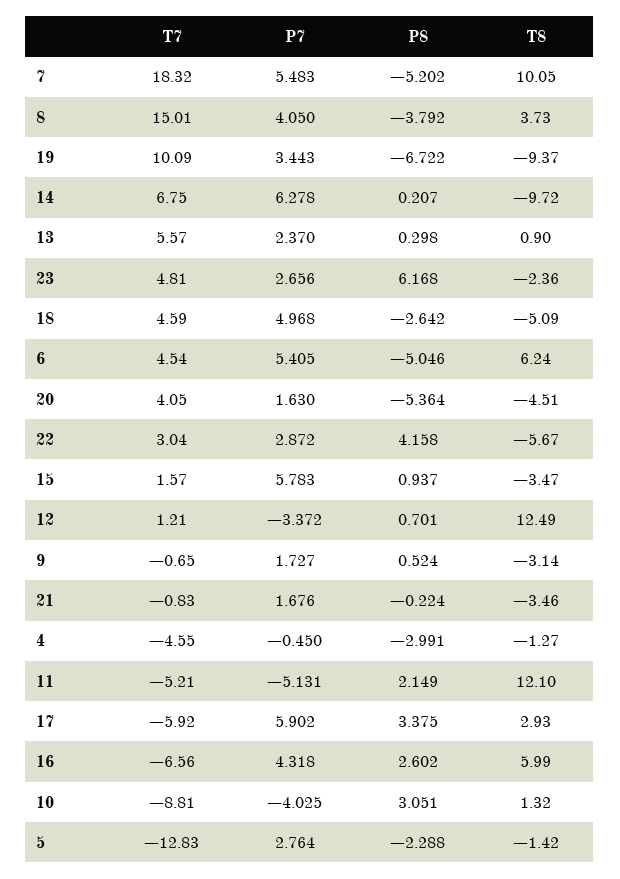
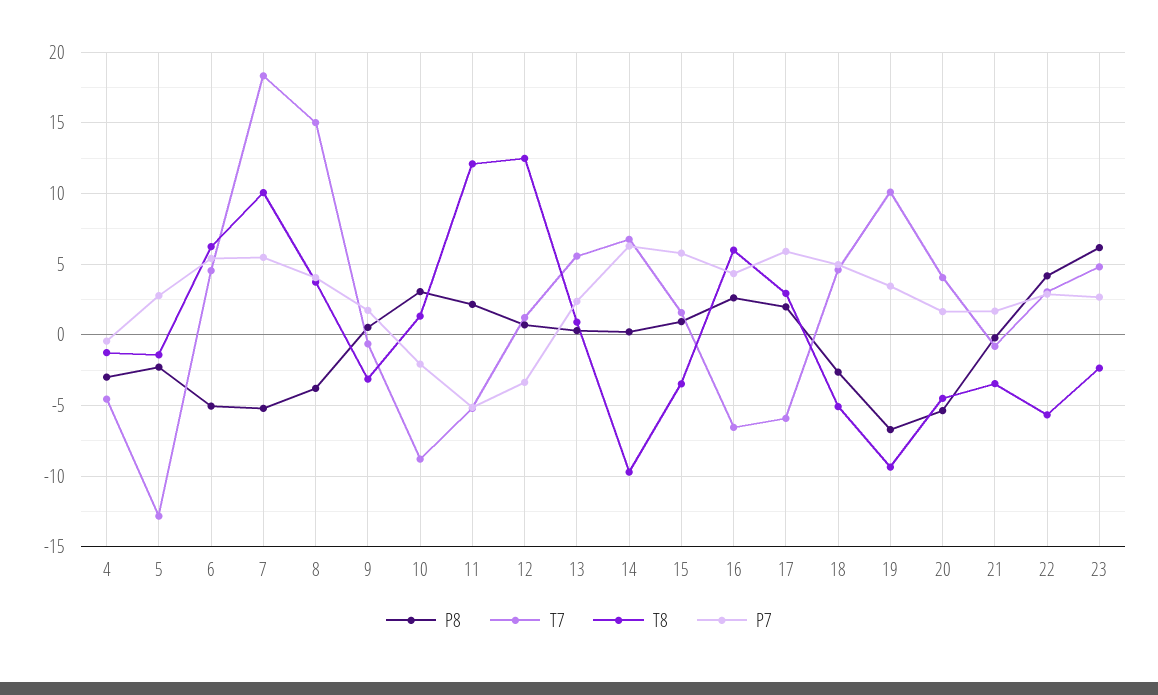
P8, 17: 3.375 -> 2
P7, 10: -4.025 -> -2

